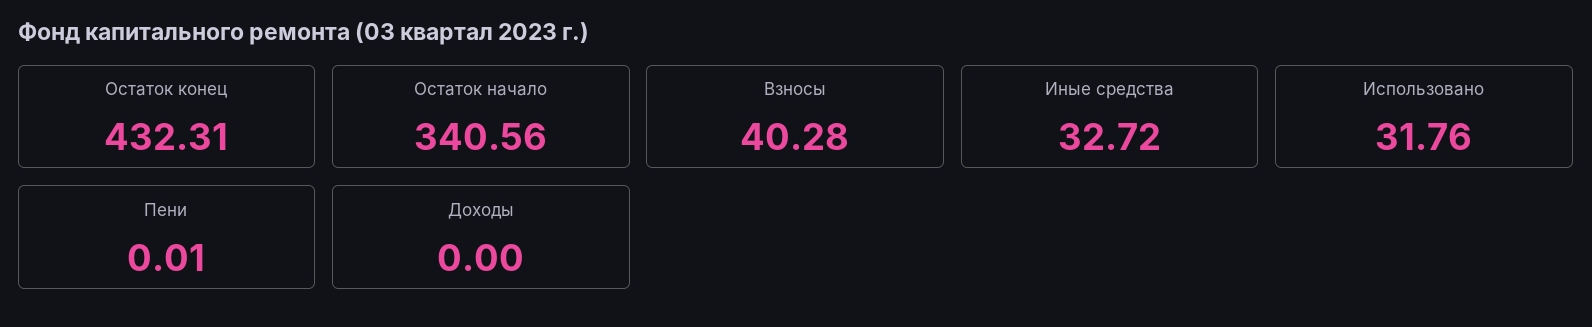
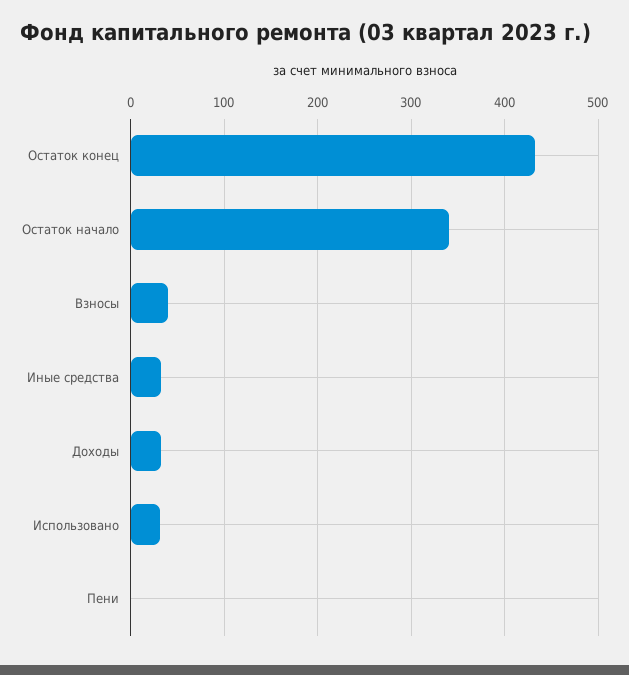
Доходы: 0 -> 30

